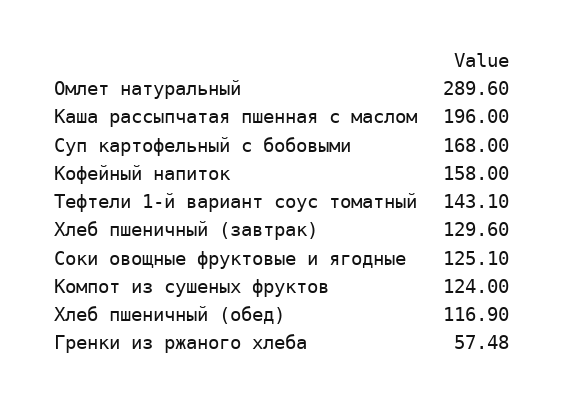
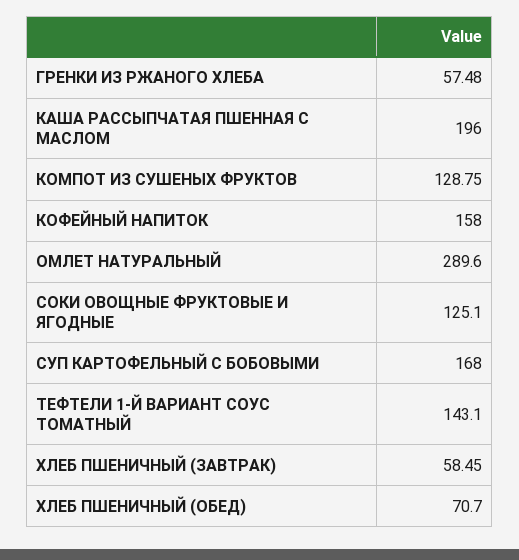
Хлеб пшеничный (завтрак): 129.6 -> 58.45
Компот из сушеных фруктов: 124 -> 128.75
Хлеб пшеничный (обед): 116.9 -> 70.7

